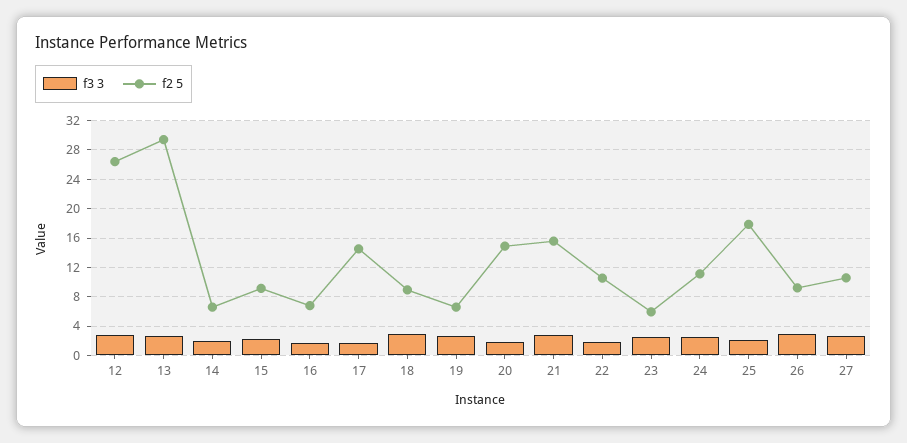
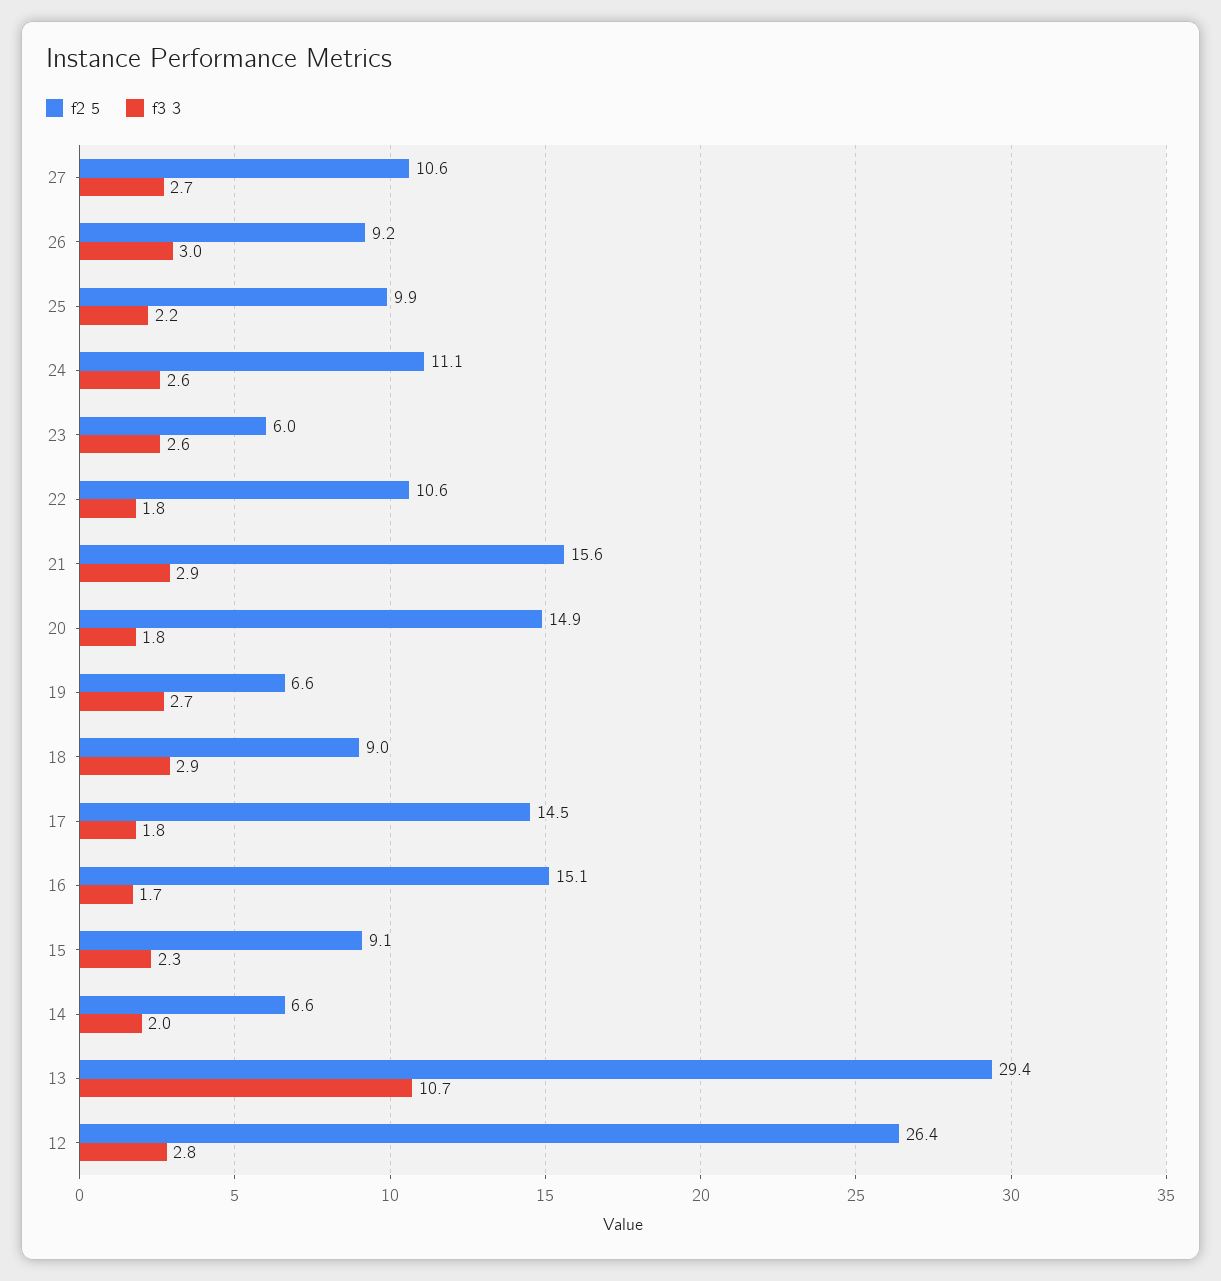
f3 3, 13: 3 -> 10.7
f2 5, 16: 7 -> 15.1
f2 5, 25: 18 -> 9.9

